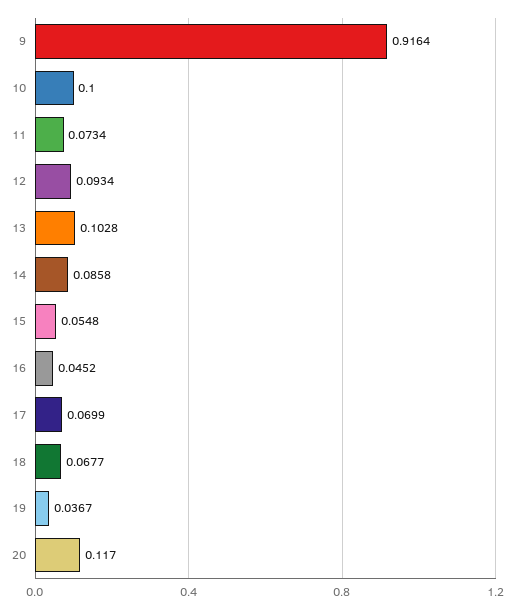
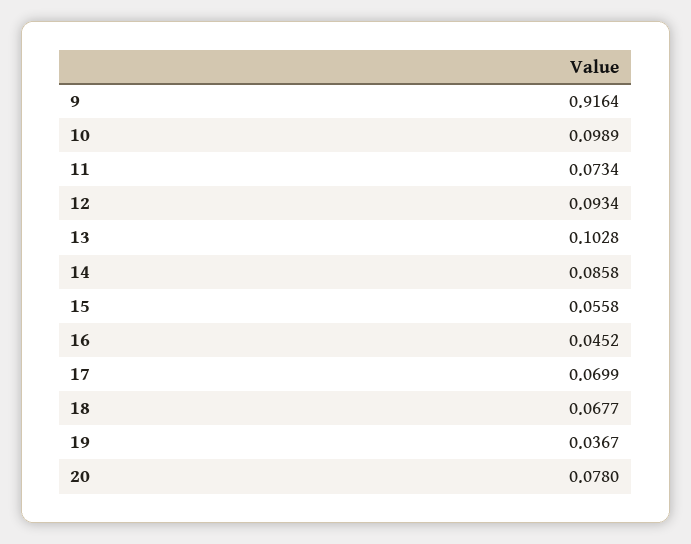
10: 0.1 -> 0.0989
15: 0.0548 -> 0.0558
20: 0.117 -> 0.078

